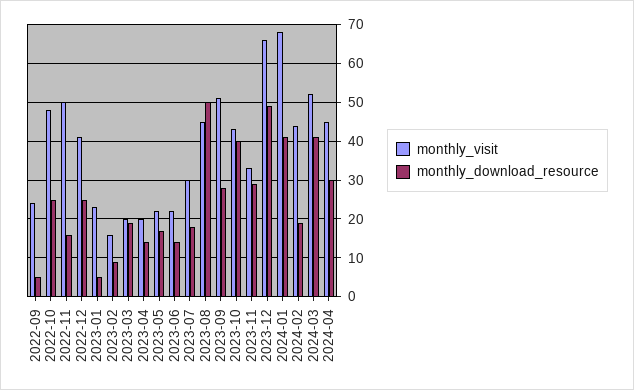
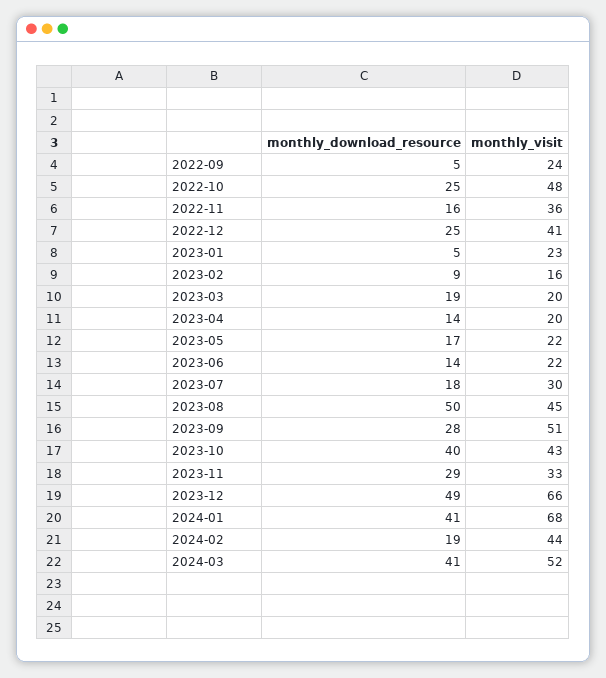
monthly_visit, 2022-11: 50 -> 36
monthly_visit, 2024-04: 45 -> none
monthly_download_resource, 2024-04: 30 -> none

